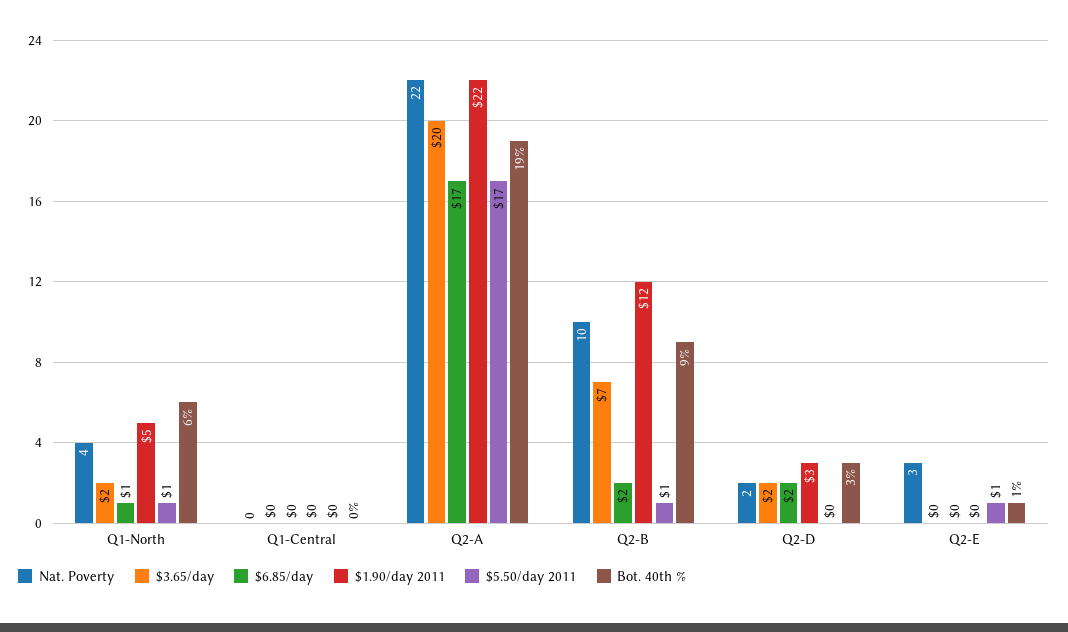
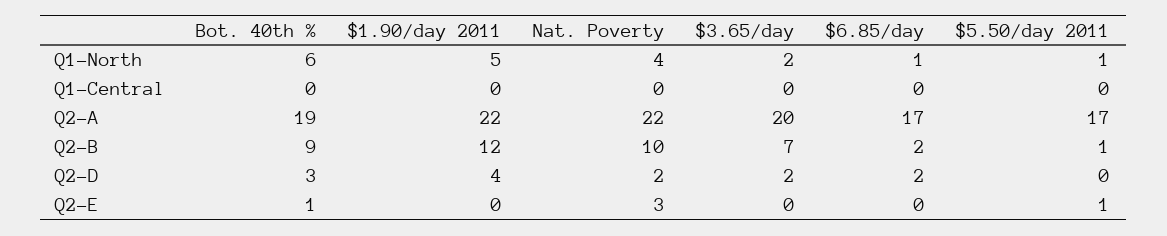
$1.90/day 2011, Q2-D: 3 -> 4

